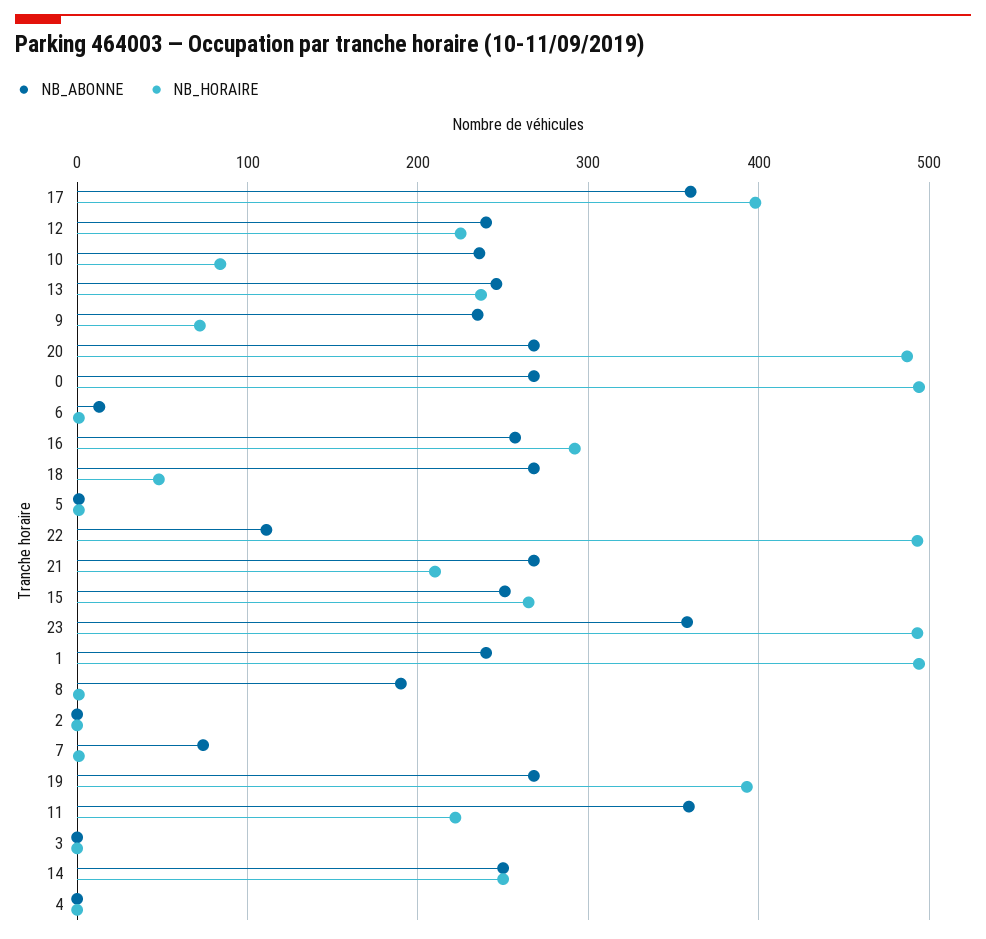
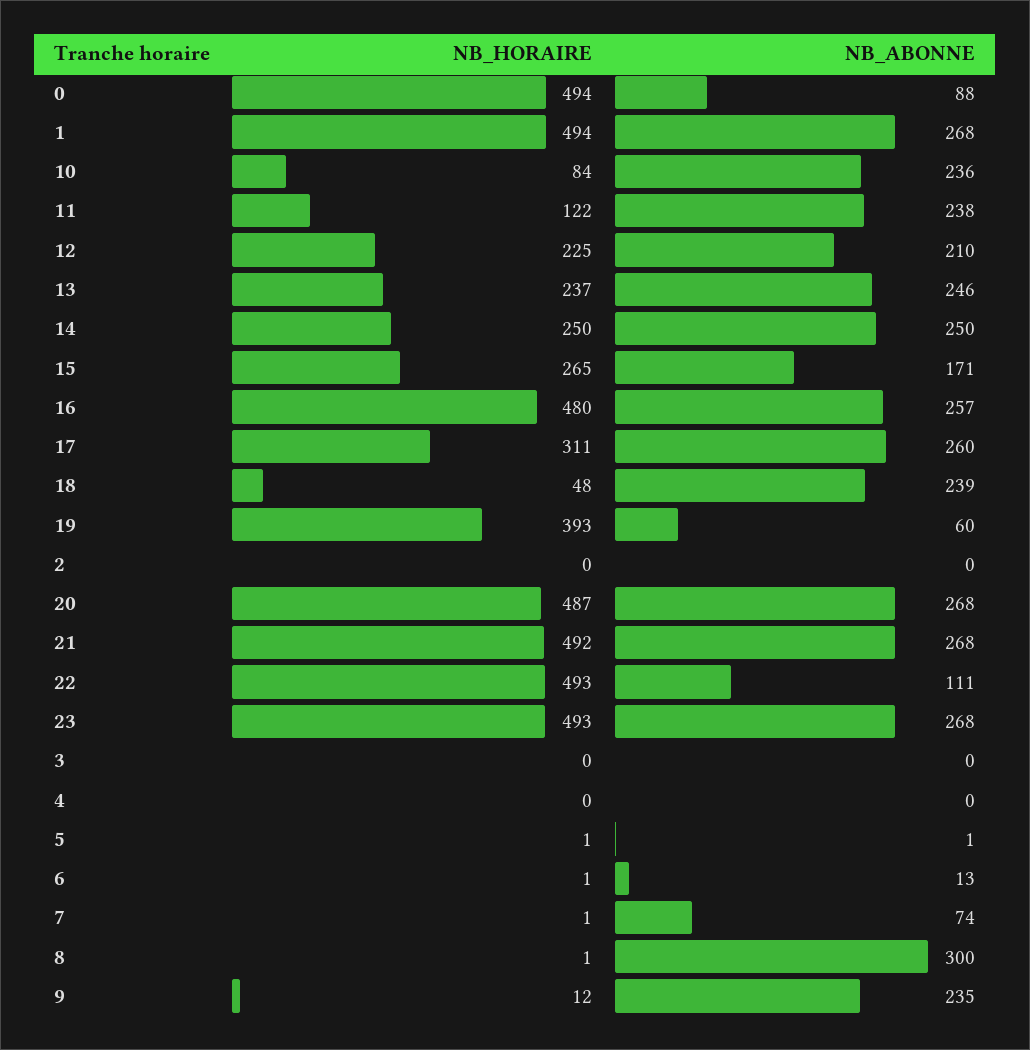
NB_ABONNE, 17: 360 -> 260
NB_HORAIRE, 17: 400 -> 311
NB_ABONNE, 12: 240 -> 210
NB_HORAIRE, 9: 70 -> 12
NB_ABONNE, 0: 270 -> 88
NB_HORAIRE, 16: 290 -> 480
NB_ABONNE, 18: 270 -> 239
NB_HORAIRE, 21: 210 -> 492
NB_ABONNE, 15: 250 -> 171
NB_ABONNE, 23: 360 -> 268
NB_ABONNE, 1: 240 -> 268
NB_ABONNE, 8: 190 -> 300
NB_ABONNE, 19: 270 -> 60
NB_ABONNE, 11: 360 -> 238
NB_HORAIRE, 11: 220 -> 122

